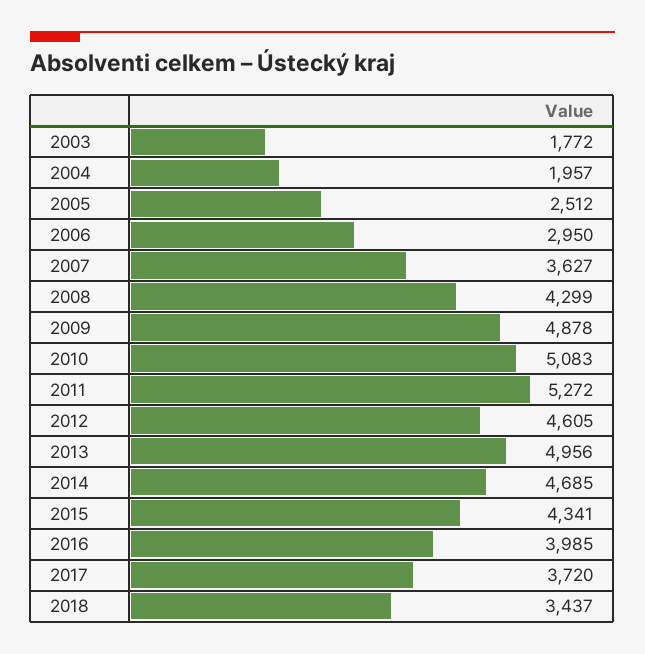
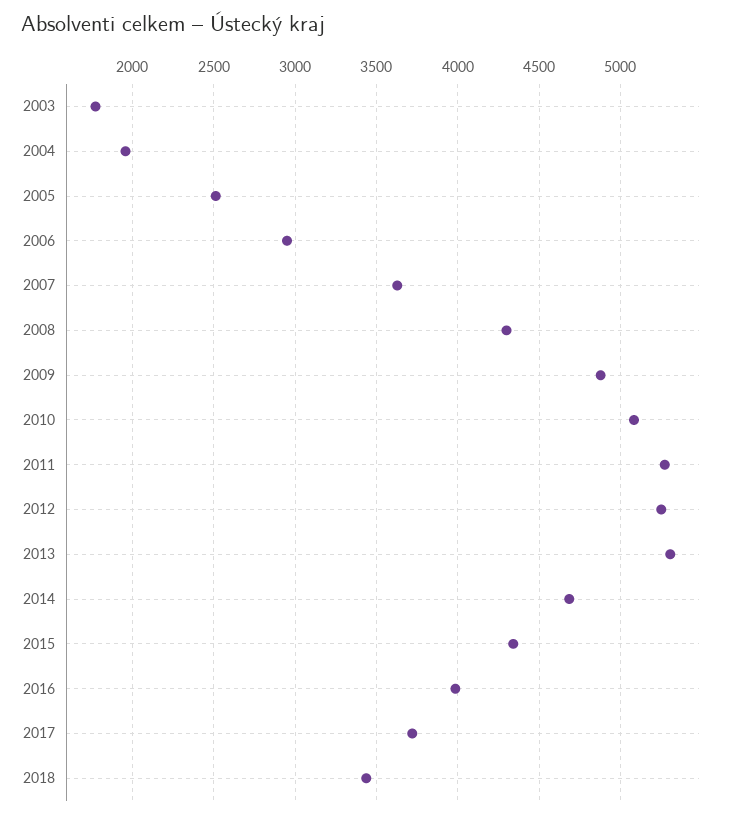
2012: 4605 -> 5250
2013: 4956 -> 5300

